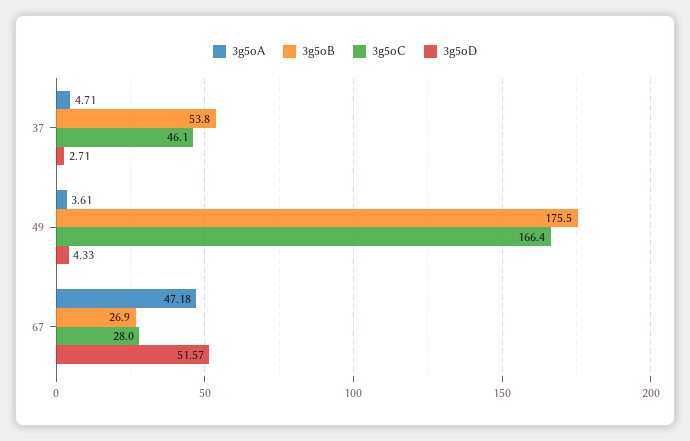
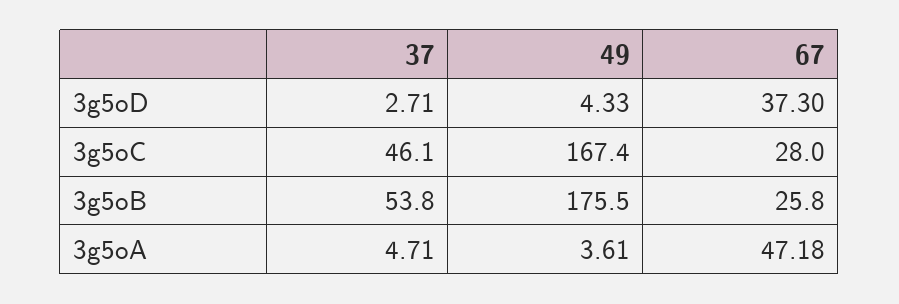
3g5oC, 49: 166.4 -> 167.4
3g5oB, 67: 26.9 -> 25.8
3g5oD, 67: 51.57 -> 37.3

